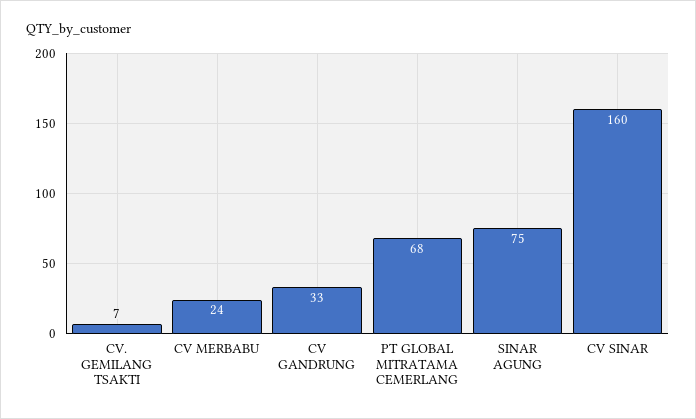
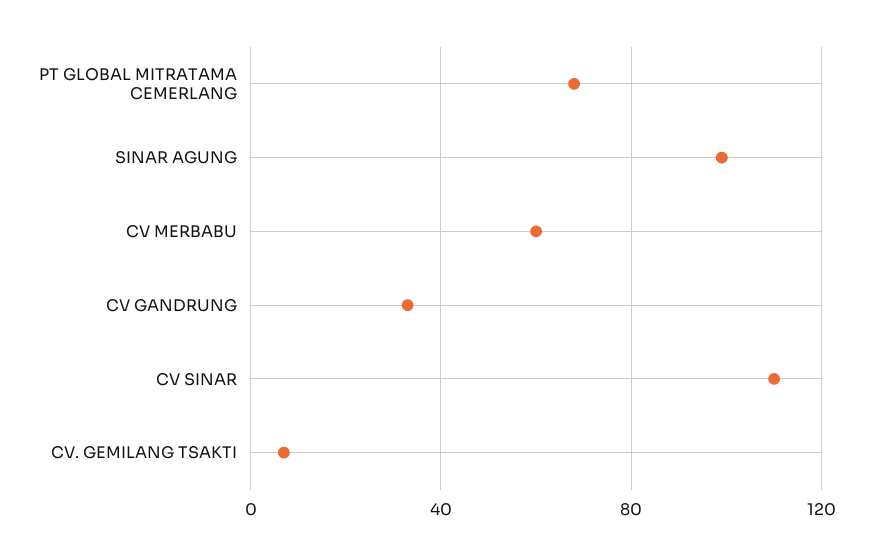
CV MERBABU: 24 -> 60
SINAR AGUNG: 75 -> 100
CV SINAR: 160 -> 110

